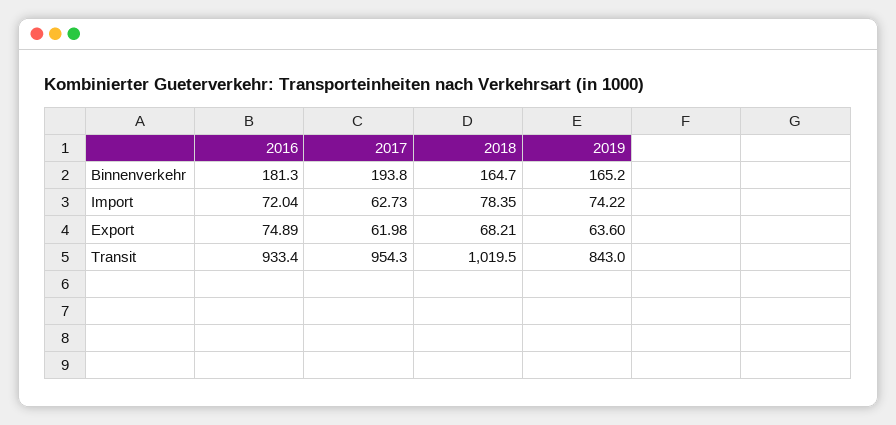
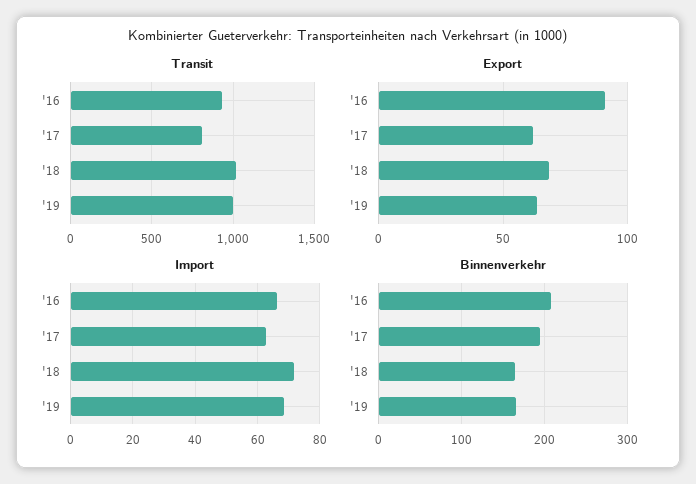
Binnenverkehr, 2016: 181.3 -> 210
Import, 2016: 72.04 -> 66
Import, 2018: 78.35 -> 72
Import, 2019: 74.22 -> 68
Export, 2016: 74.89 -> 90
Transit, 2017: 954.3 -> 800
Transit, 2019: 843 -> 1000

